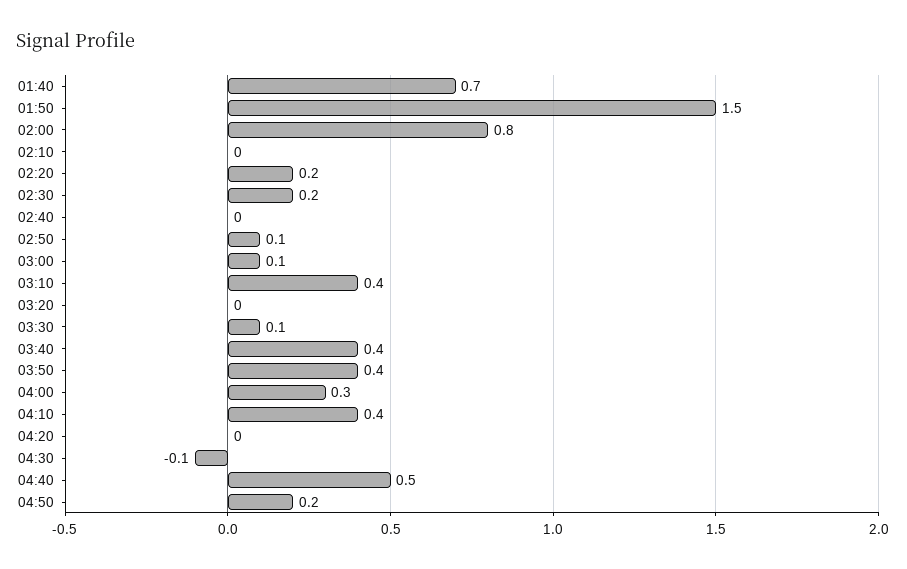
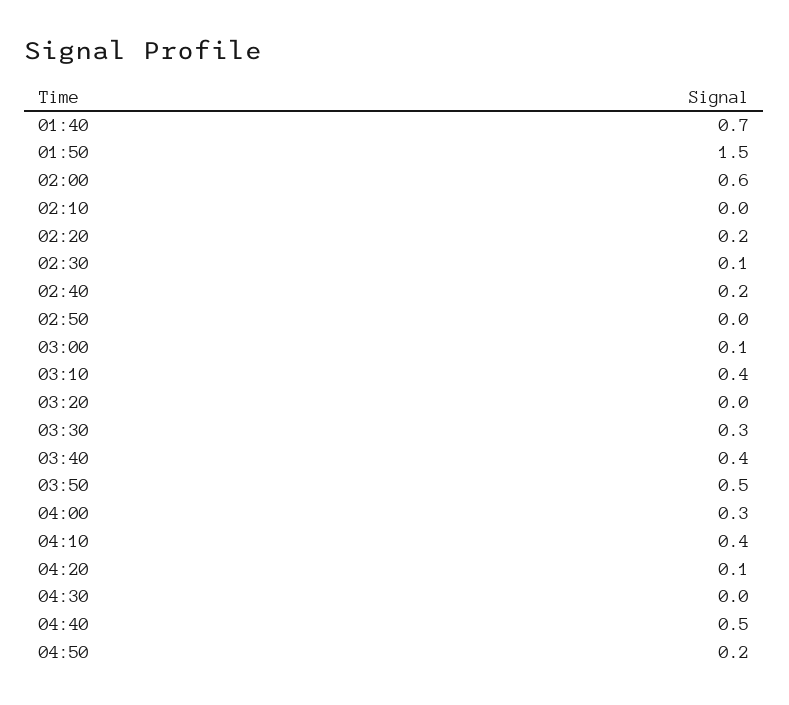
02:00: 0.8 -> 0.6
02:30: 0.2 -> 0.1
02:40: 0 -> 0.2
02:50: 0.1 -> 0
03:30: 0.1 -> 0.3
03:50: 0.4 -> 0.5
04:20: 0 -> 0.1
04:30: -0.1 -> 0

